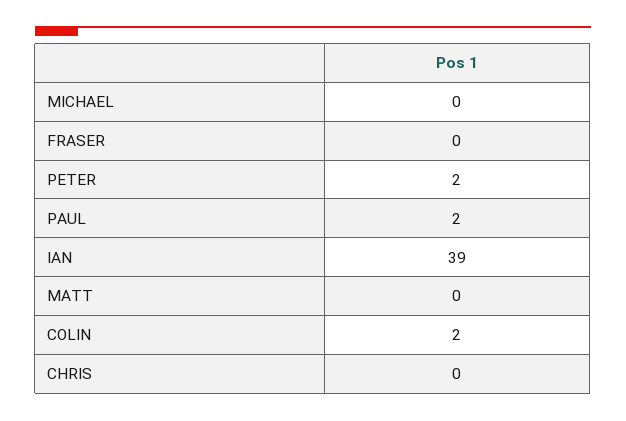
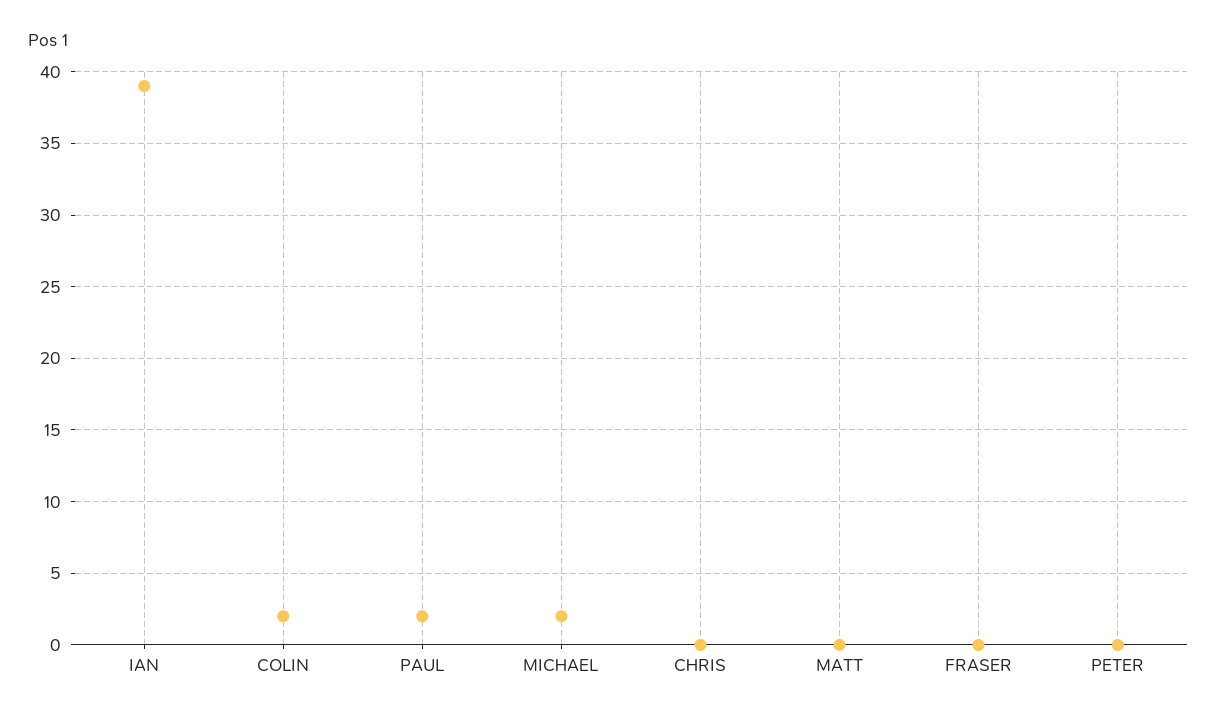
MICHAEL: 0 -> 2
PETER: 2 -> 0

